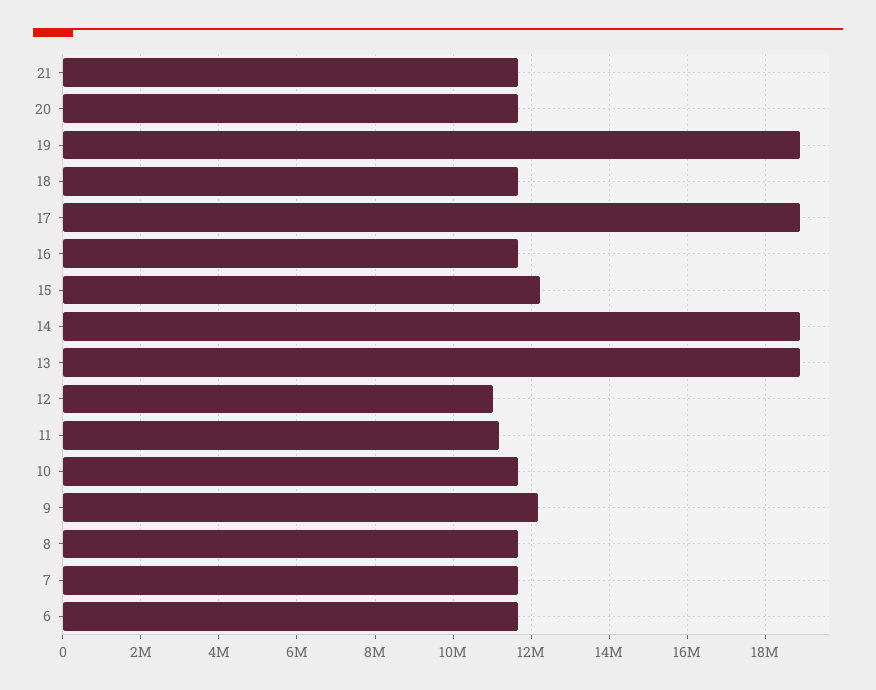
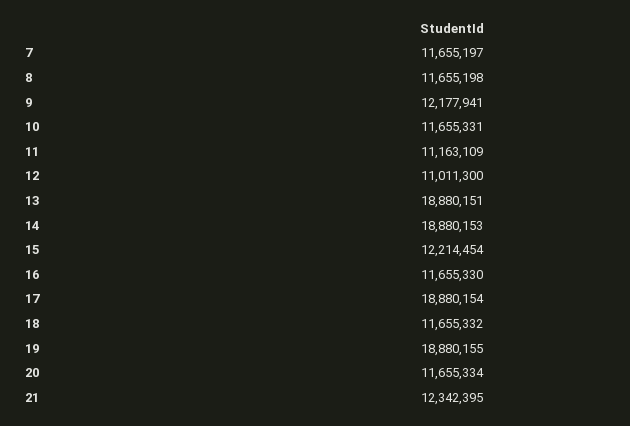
21: 11600000 -> 12342395
6: 11600000 -> none

